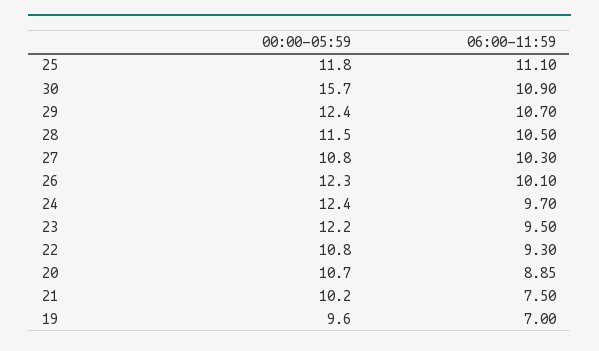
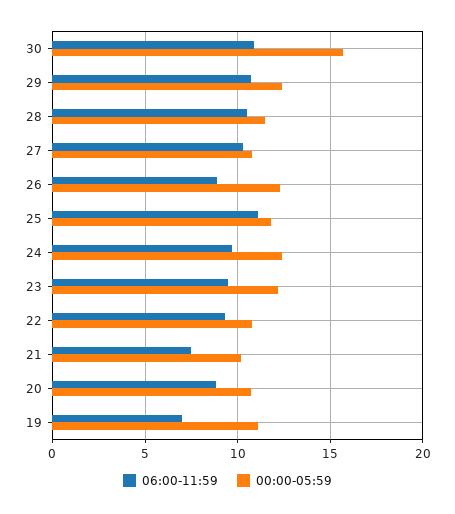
06:00-11:59, 26: 10.1 -> 9
00:00-05:59, 19: 9.6 -> 11

